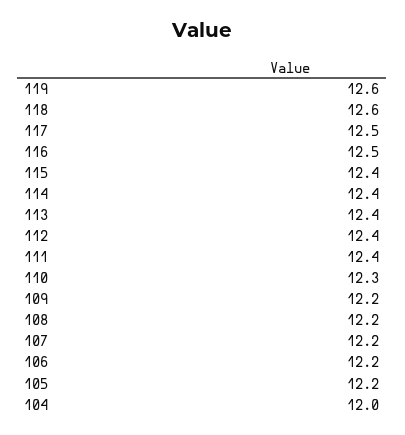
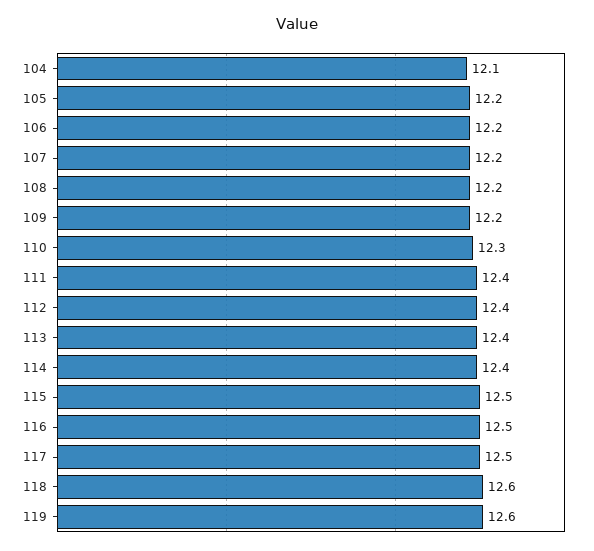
115: 12.4 -> 12.5
104: 12 -> 12.1

